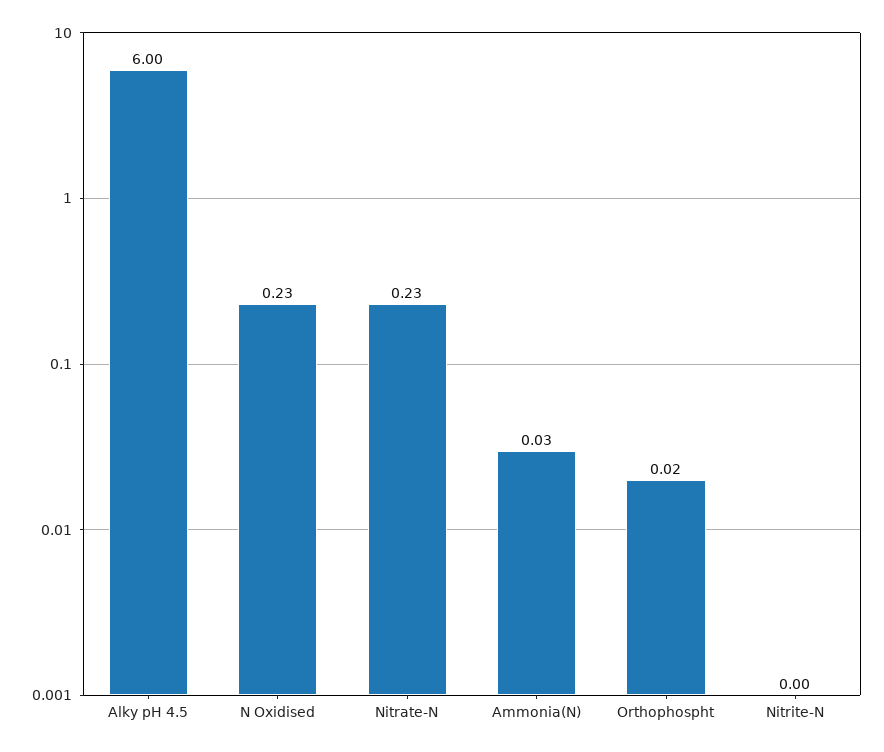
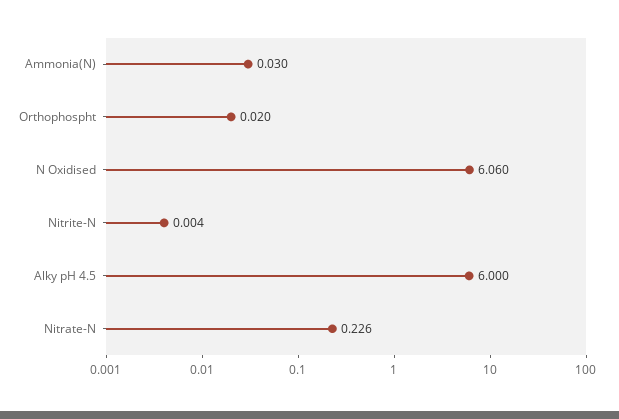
N Oxidised: 0.23 -> 6.06

